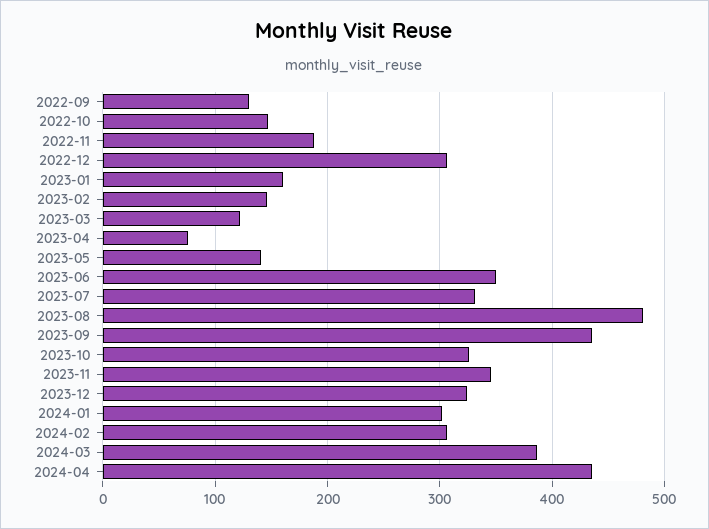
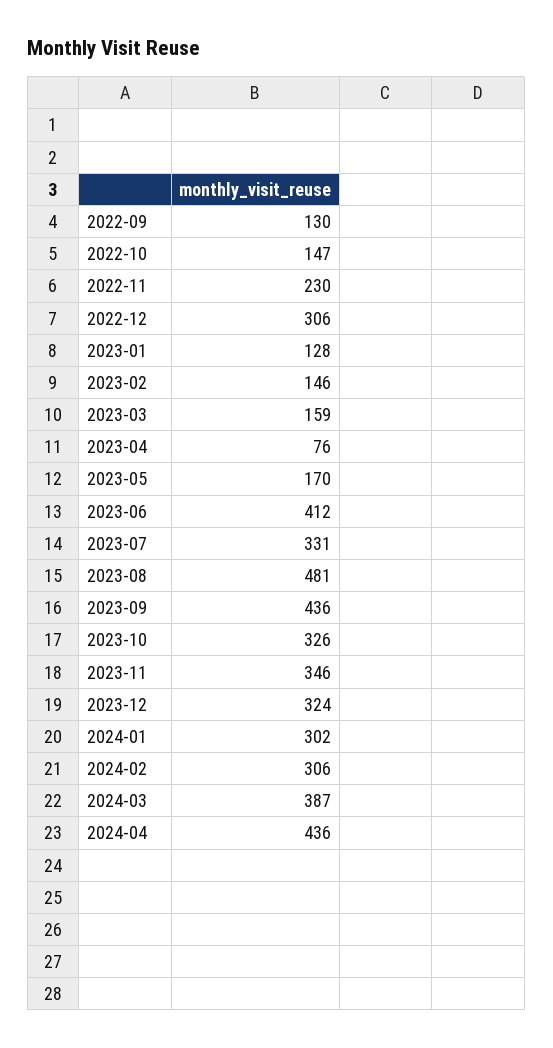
2022-11: 190 -> 230
2023-01: 160 -> 128
2023-03: 120 -> 159
2023-05: 140 -> 170
2023-06: 350 -> 412

